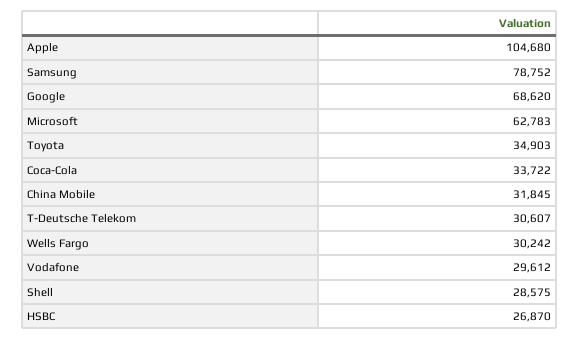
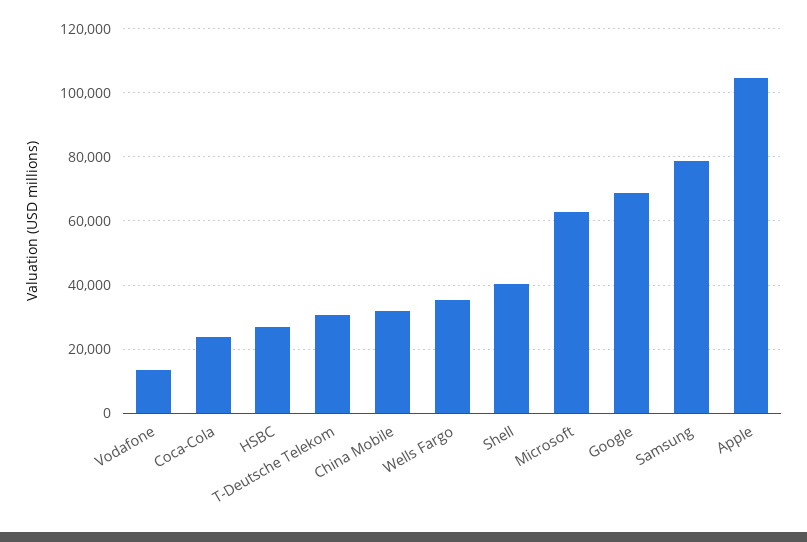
Toyota: 34903 -> none
Coca-Cola: 33722 -> 24000
Wells Fargo: 30242 -> 36000
Vodafone: 29612 -> 14000
Shell: 28575 -> 40000

